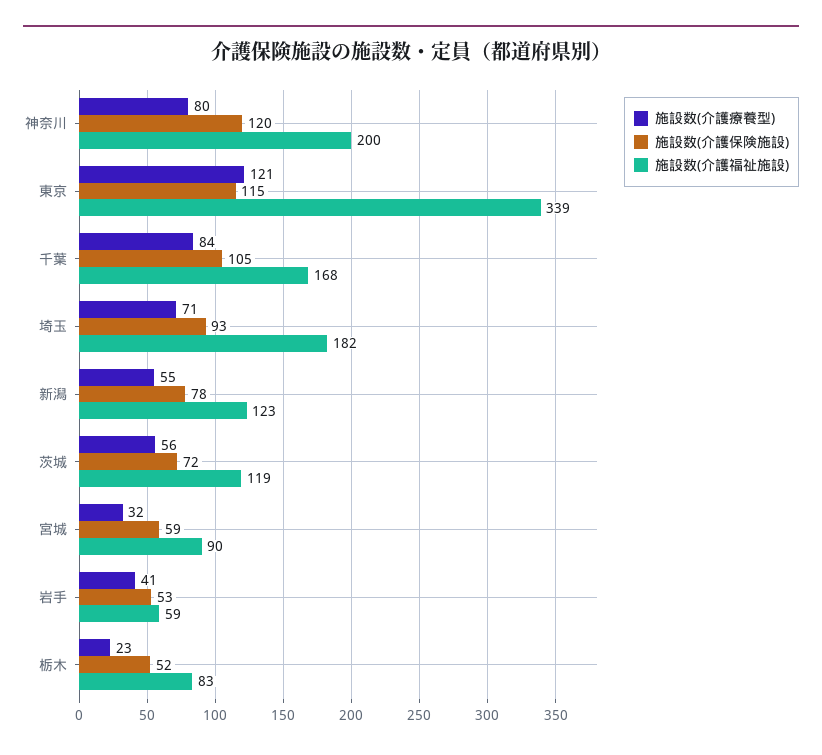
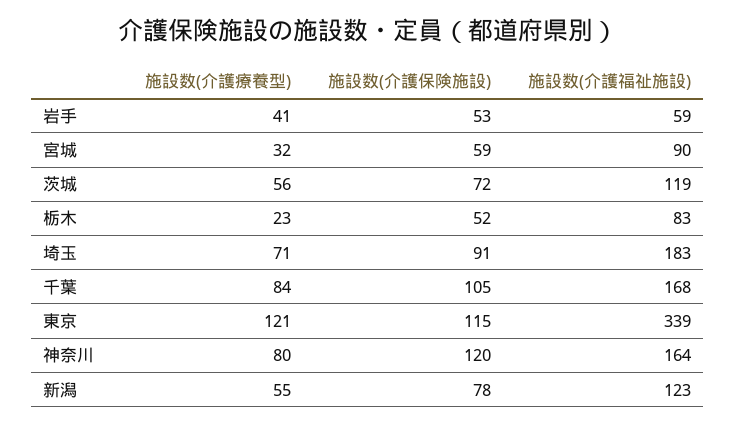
施設数(介護福祉施設), 神奈川: 200 -> 164
施設数(介護保険施設), 埼玉: 93 -> 91
施設数(介護福祉施設), 埼玉: 182 -> 183

